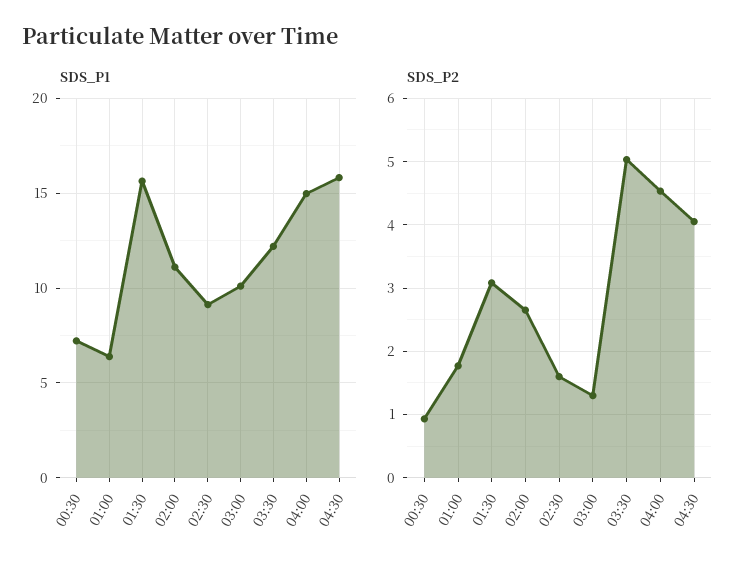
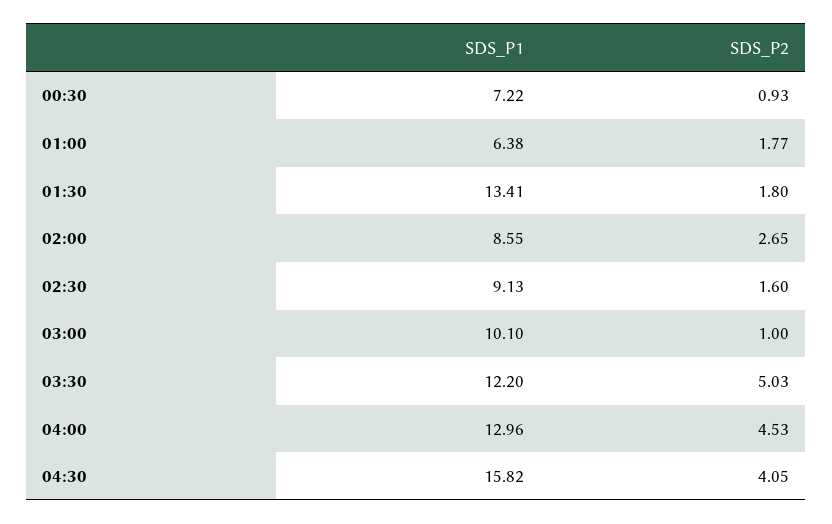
SDS_P1, 01:30: 15.5 -> 13.41
SDS_P1, 02:00: 11 -> 8.55
SDS_P1, 04:00: 15 -> 12.96
SDS_P2, 01:30: 3.1 -> 1.8
SDS_P2, 03:00: 1.3 -> 1

